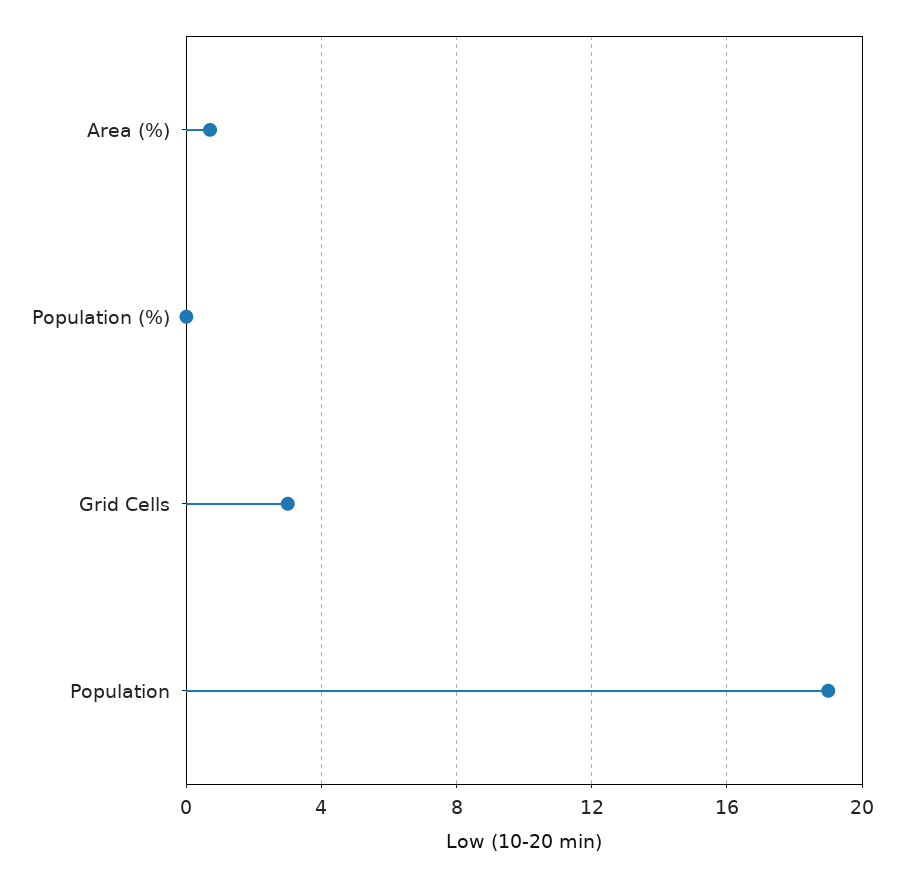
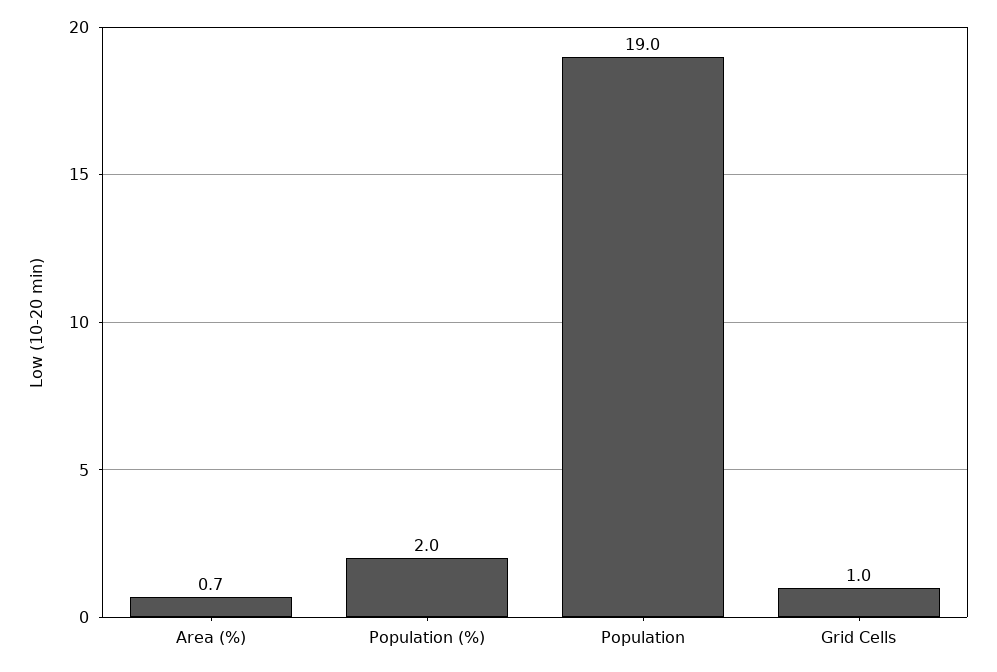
Population (%): 0 -> 2
Grid Cells: 3 -> 1

